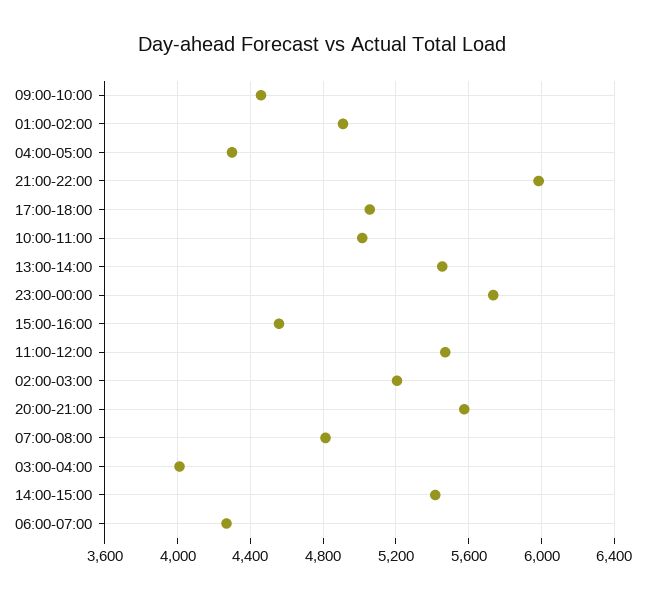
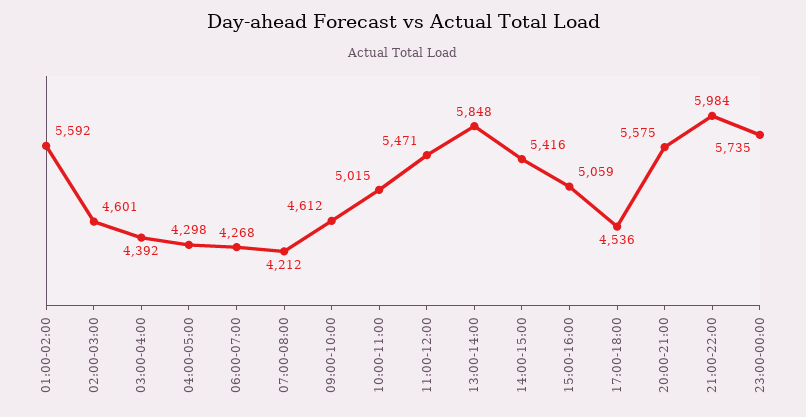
09:00-10:00: 4450 -> 4612
01:00-02:00: 4900 -> 5592
17:00-18:00: 5050 -> 4536
13:00-14:00: 5450 -> 5848
15:00-16:00: 4550 -> 5059
02:00-03:00: 5200 -> 4601
07:00-08:00: 4800 -> 4212
03:00-04:00: 4000 -> 4392

